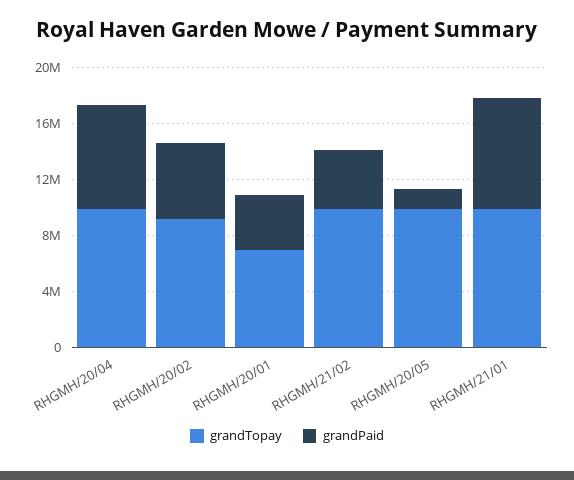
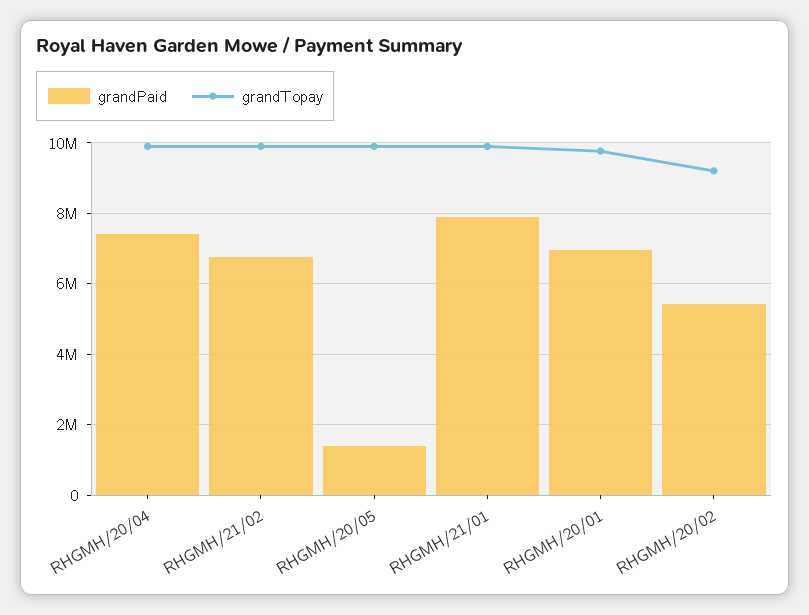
grandTopay, RHGMH/20/01: 7000000 -> 9800000
grandPaid, RHGMH/20/01: 4000000 -> 7000000
grandPaid, RHGMH/21/02: 4000000 -> 6800000

